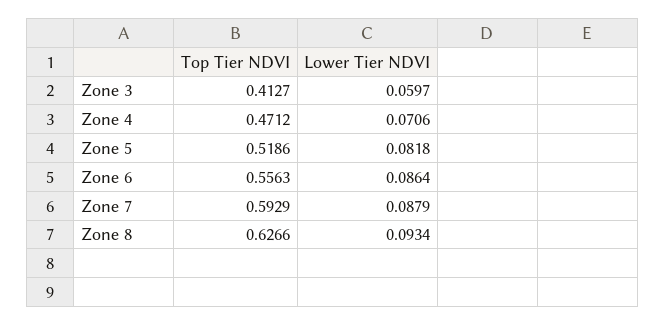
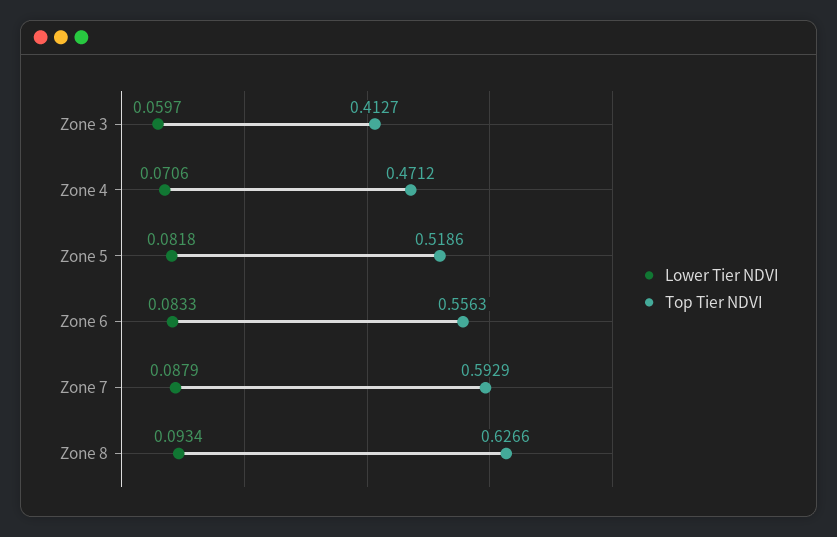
Lower Tier NDVI, Zone 6: 0.0864 -> 0.0833

